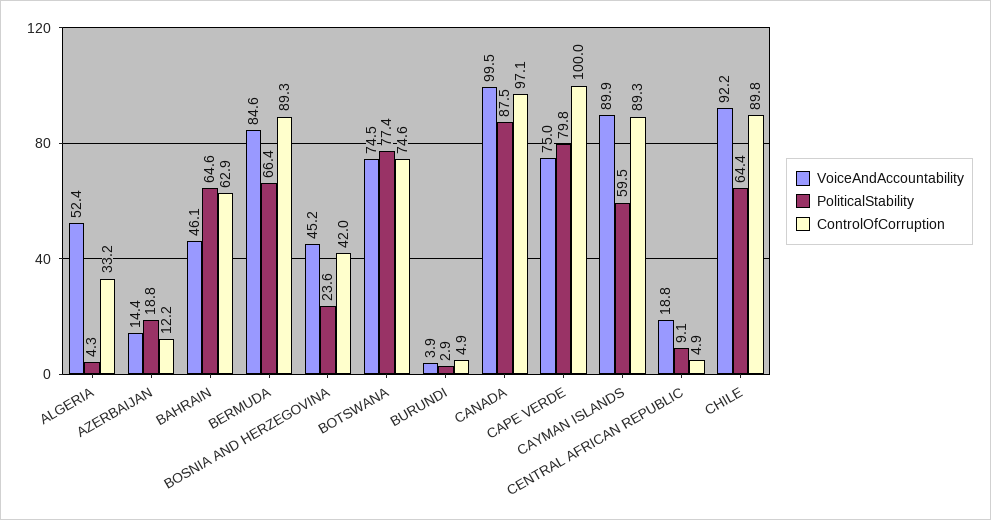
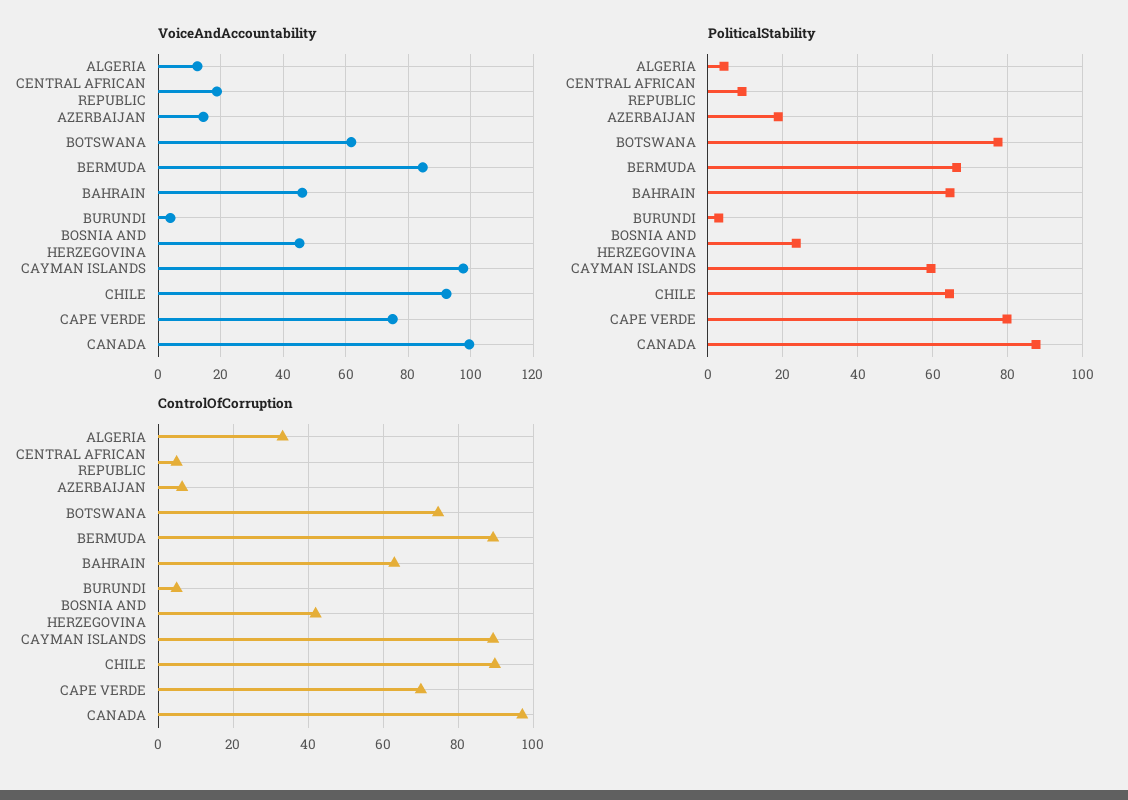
VoiceAndAccountability, ALGERIA: 52.4 -> 12
ControlOfCorruption, AZERBAIJAN: 12.2 -> 6
VoiceAndAccountability, BOTSWANA: 74.5 -> 62
ControlOfCorruption, CAPE VERDE: 100 -> 70
VoiceAndAccountability, CAYMAN ISLANDS: 89.9 -> 98

